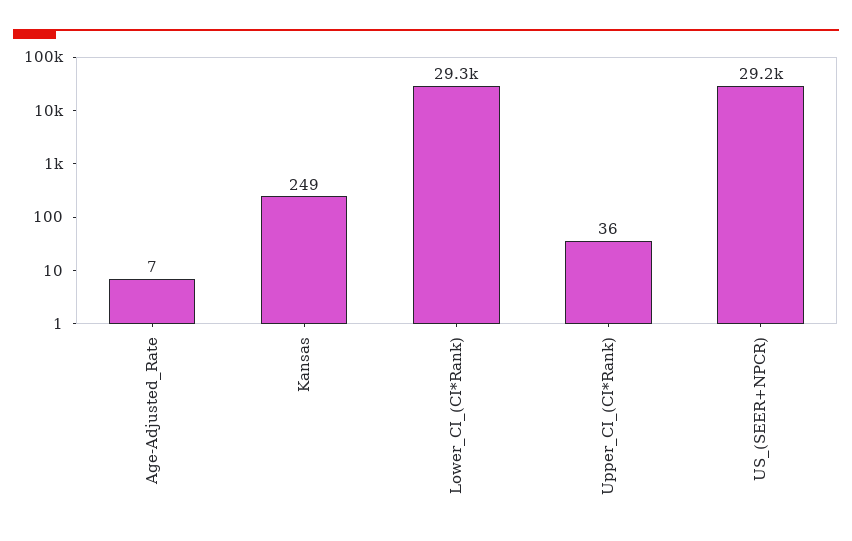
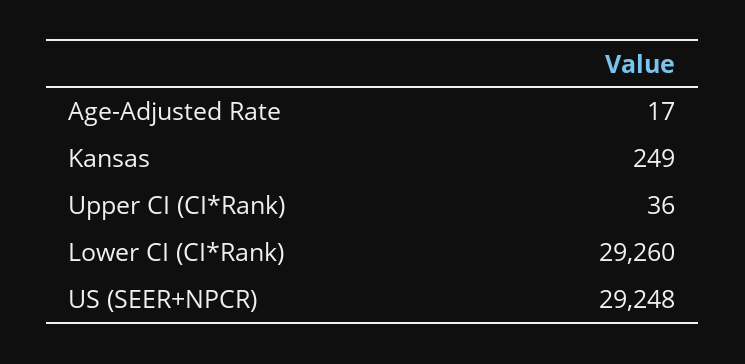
Age-Adjusted_Rate: 7 -> 17

